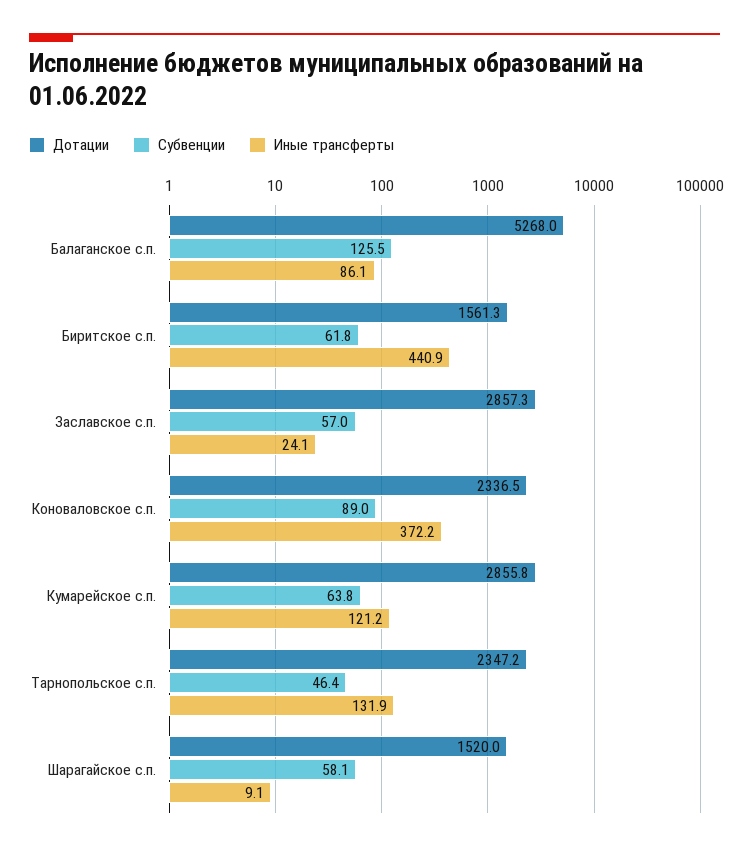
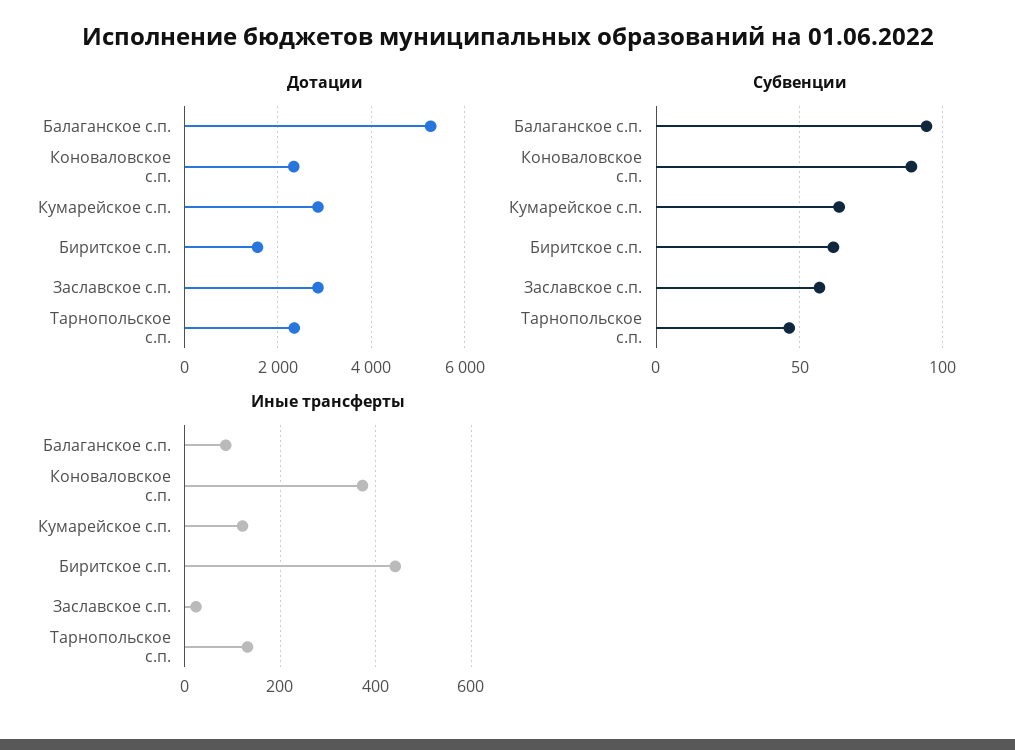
Субвенции, Балаганское с.п.: 125.5 -> 95
Дотации, Шарагайское с.п.: 1520 -> none
Субвенции, Шарагайское с.п.: 58.1 -> none
Иные трансферты, Шарагайское с.п.: 9.1 -> none

